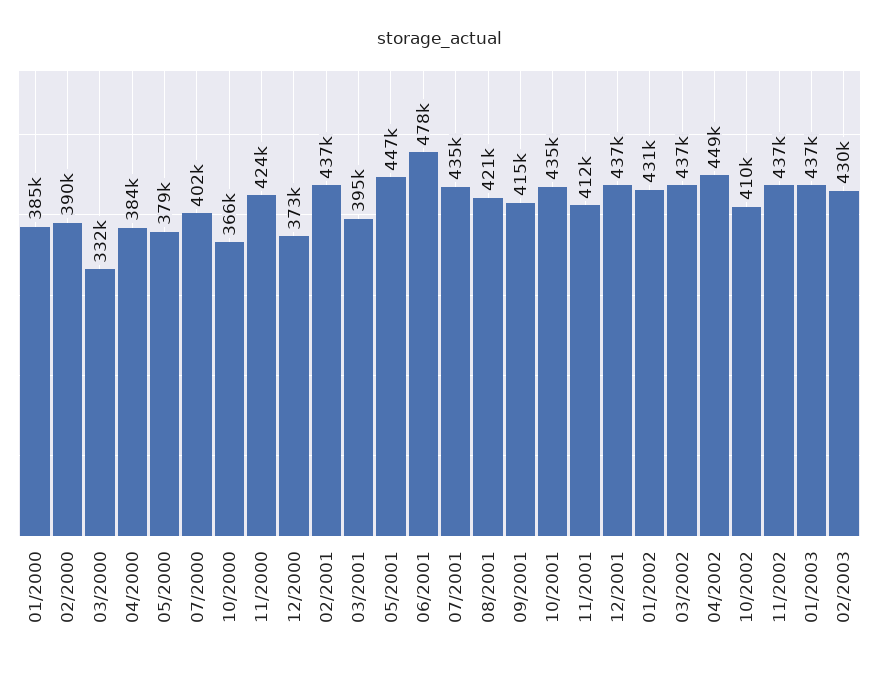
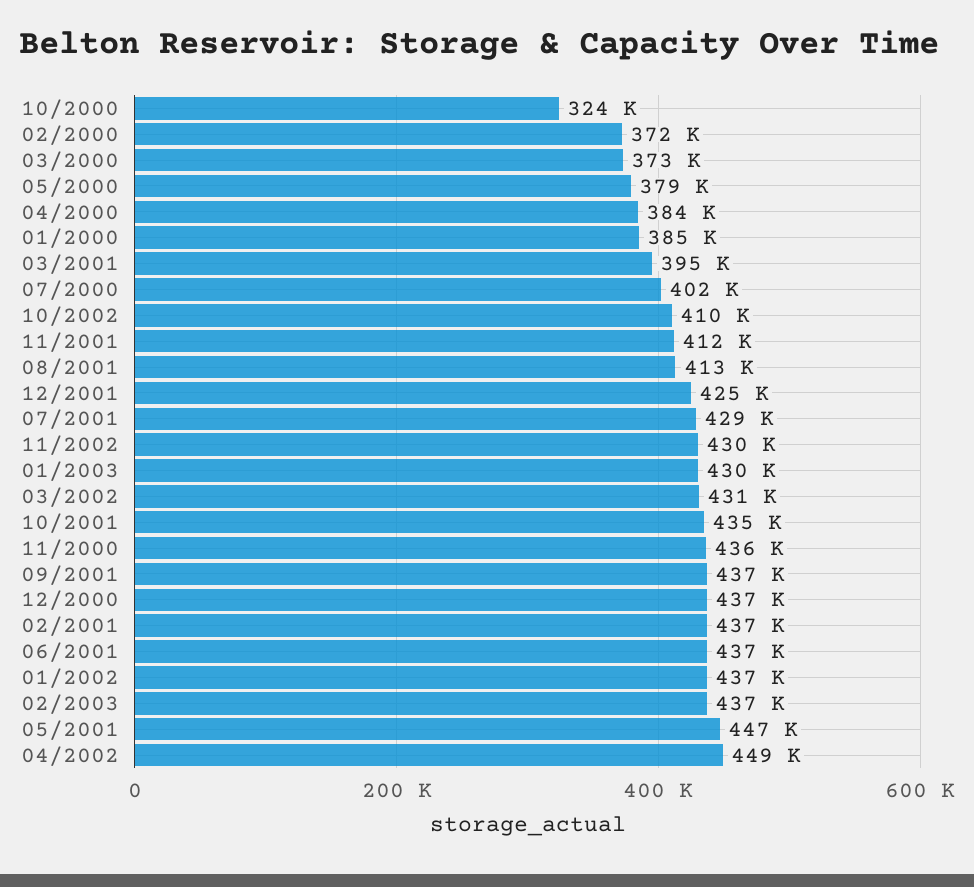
02/2000: 390000 -> 372000
03/2000: 332000 -> 373000
10/2000: 366000 -> 324000
11/2000: 424000 -> 436000
12/2000: 373000 -> 437000
06/2001: 478000 -> 437000
07/2001: 435000 -> 429000
08/2001: 421000 -> 413000
09/2001: 415000 -> 437000
12/2001: 437000 -> 425000
01/2002: 431000 -> 437000
03/2002: 437000 -> 431000
11/2002: 437000 -> 430000
01/2003: 437000 -> 430000
02/2003: 430000 -> 437000

